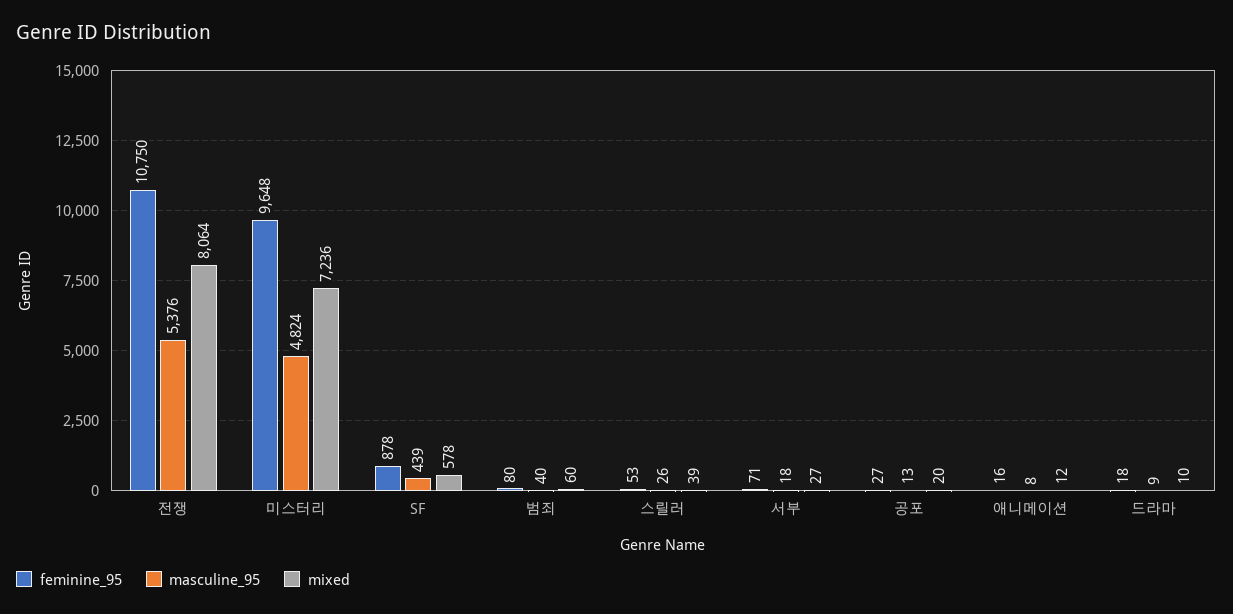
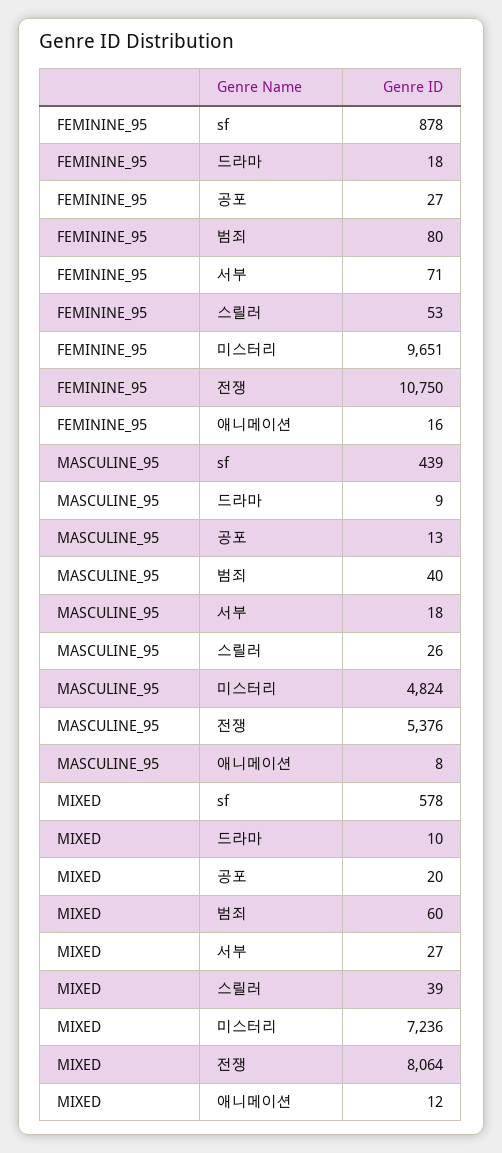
feminine_95, 미스터리: 9648 -> 9651

